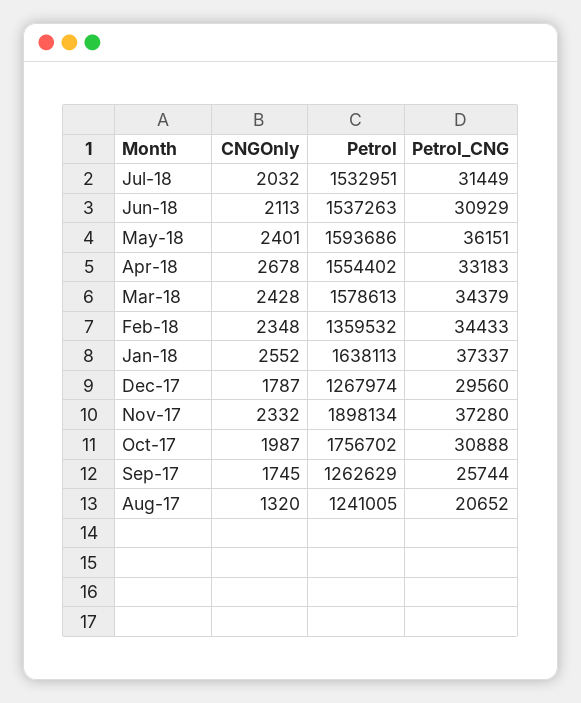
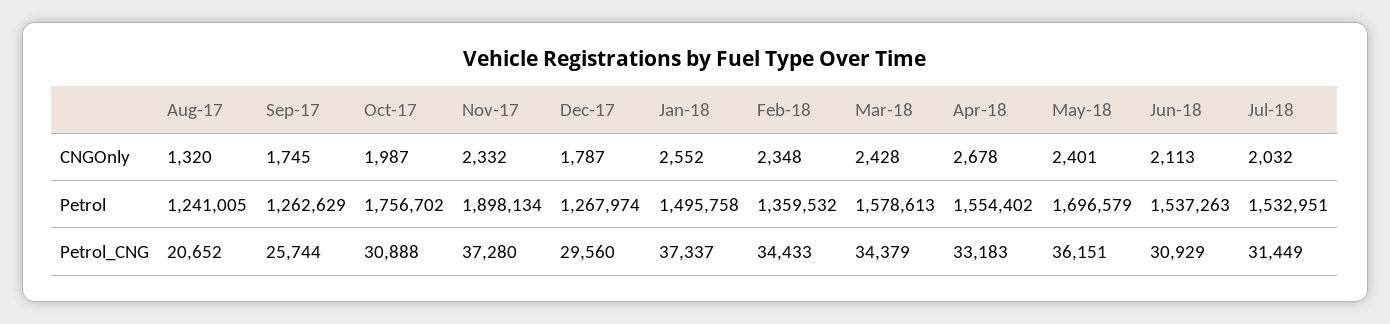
Petrol, May-18: 1593686 -> 1696579
Petrol, Jan-18: 1638113 -> 1495758

